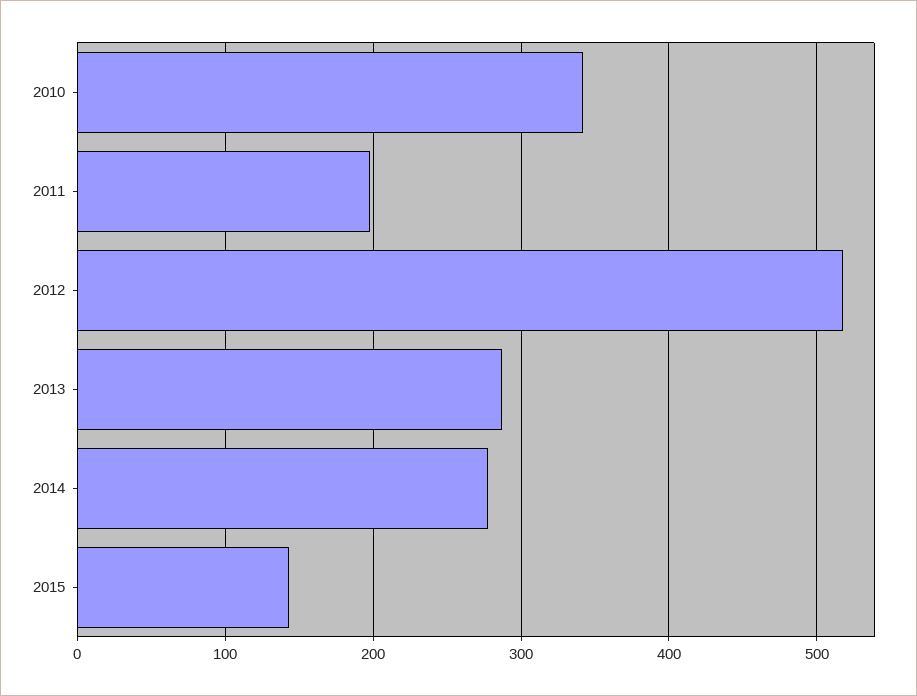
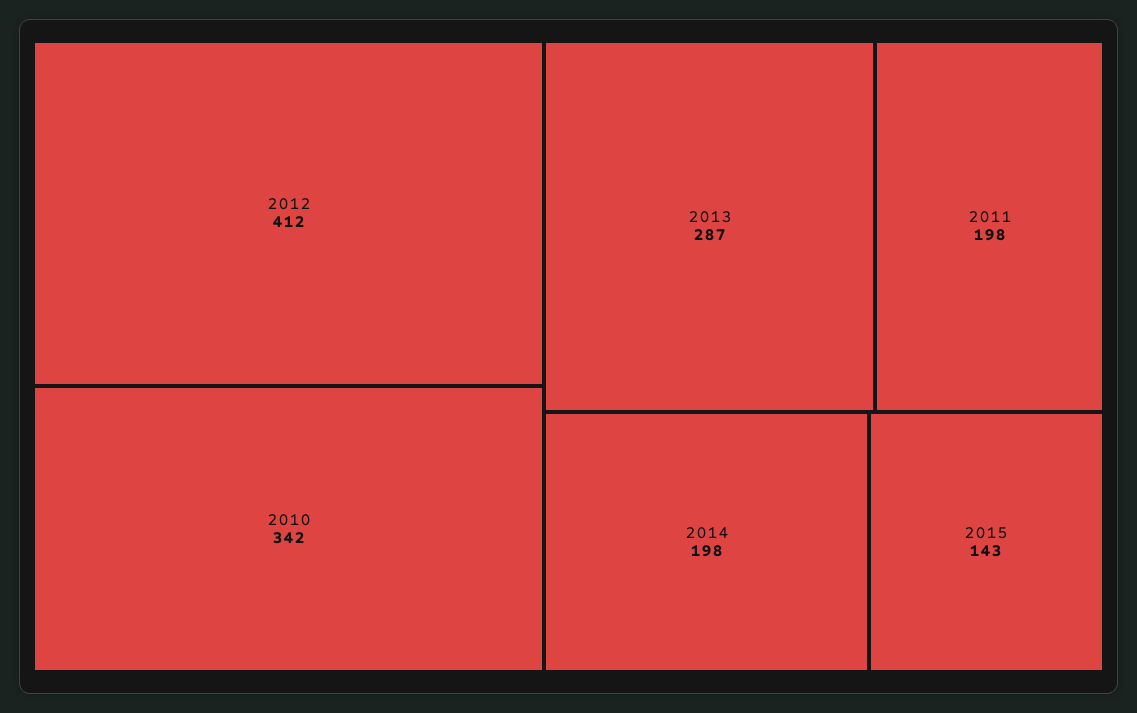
2012: 520 -> 412
2014: 280 -> 198

